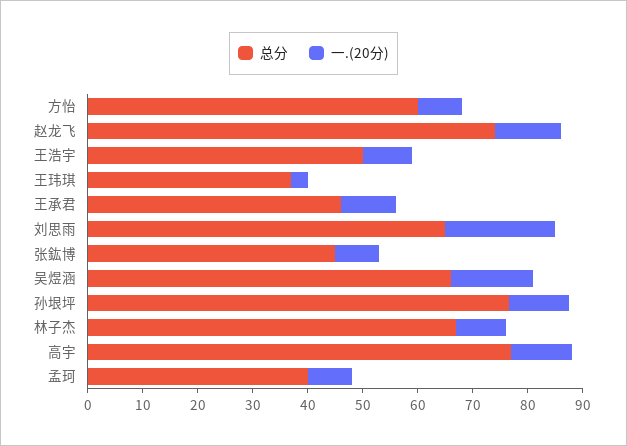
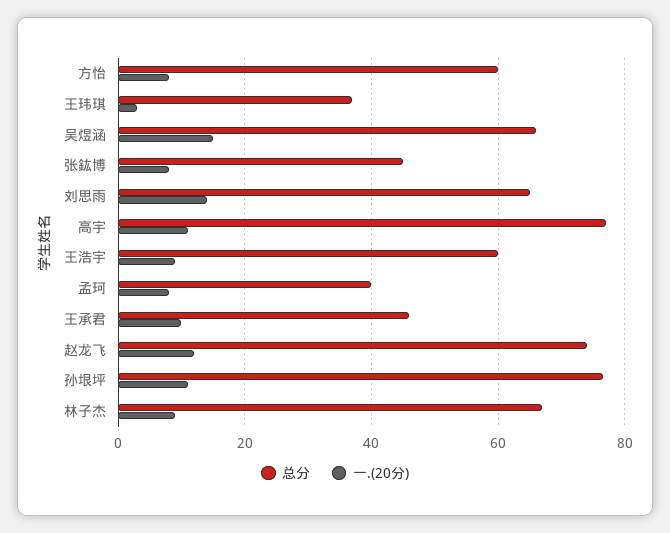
总分, 王浩宇: 50 -> 60
一.(20分), 刘思雨: 20 -> 14

